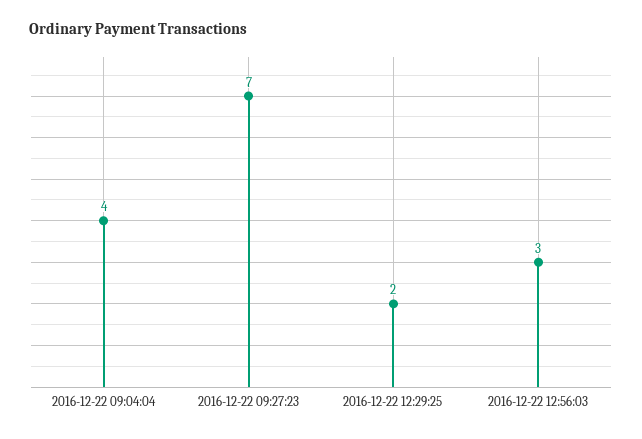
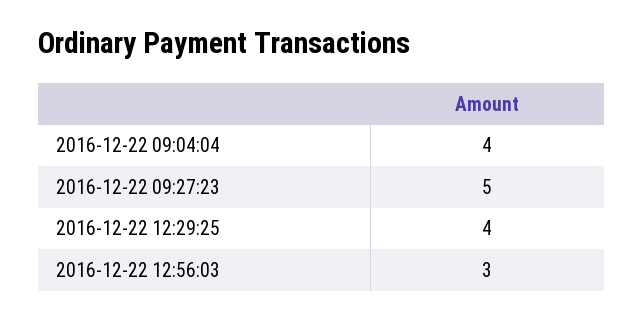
2016-12-22 09:27:23: 7 -> 5
2016-12-22 12:29:25: 2 -> 4

